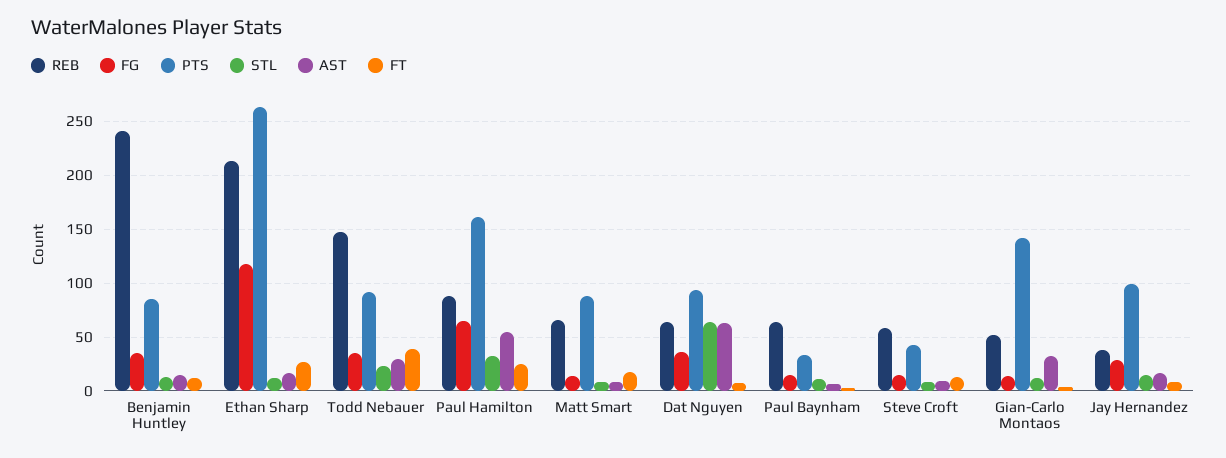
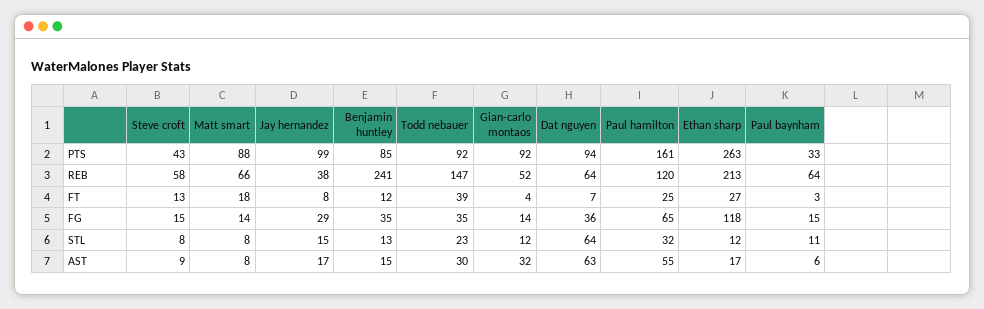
REB, Paul Hamilton: 90 -> 120
PTS, Gian-Carlo Montaos: 140 -> 92

